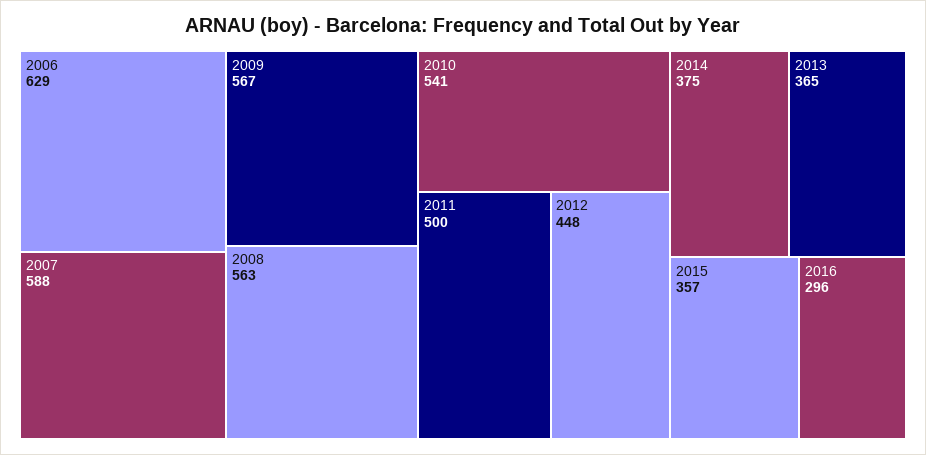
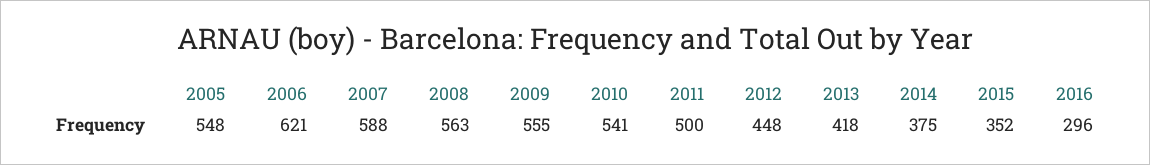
2006: 629 -> 621
2009: 567 -> 555
2013: 365 -> 418
2015: 357 -> 352
2005: none -> 548

